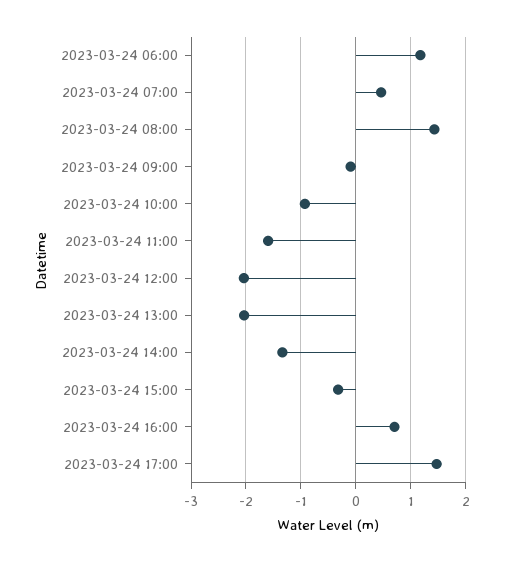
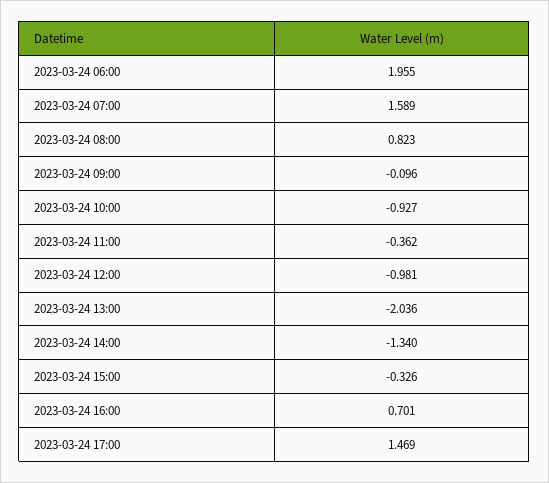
2023-03-24 06:00: 1.2 -> 1.955
2023-03-24 07:00: 0.4 -> 1.589
2023-03-24 08:00: 1.4 -> 0.823
2023-03-24 11:00: -1.6 -> -0.362
2023-03-24 12:00: -2 -> -0.981

